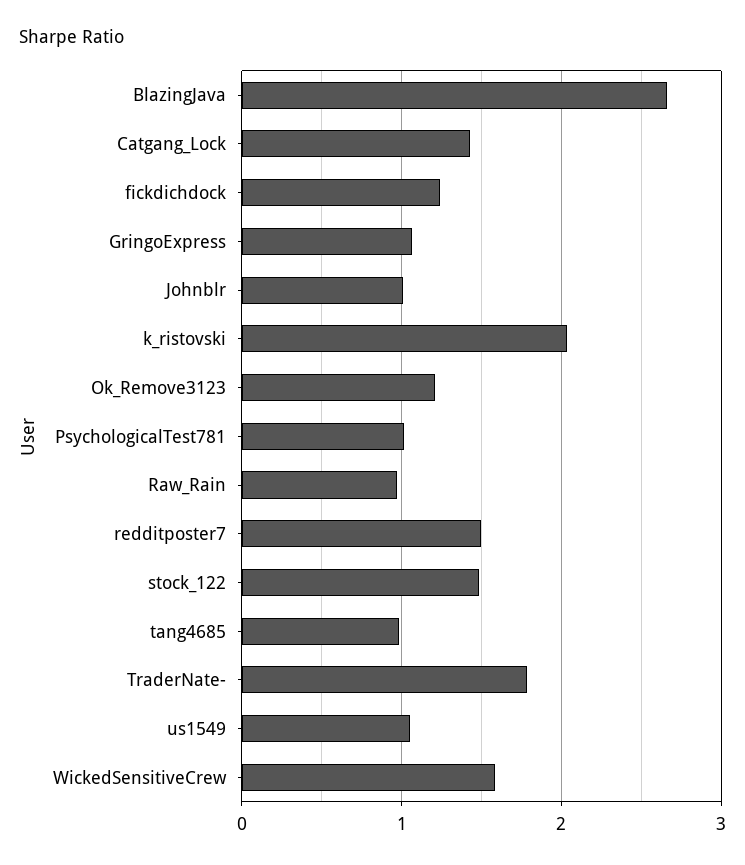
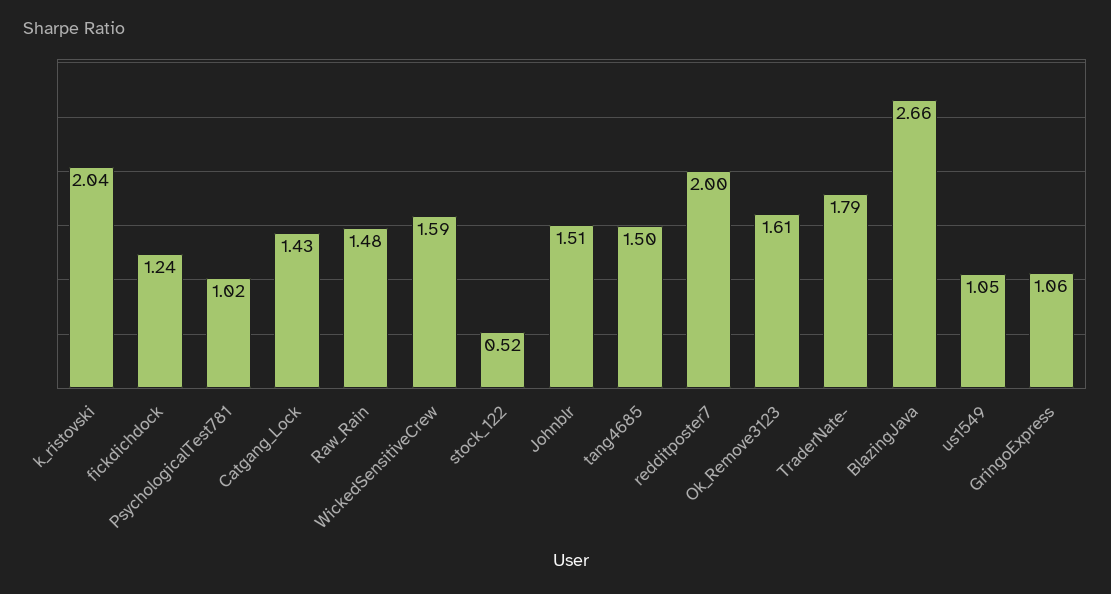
Johnblr: 1 -> 1.51
Ok_Remove3123: 1.2 -> 1.61
Raw_Rain: 1 -> 1.48
redditposter7: 1.5 -> 2
stock_122: 1.5 -> 0.52
tang4685: 1 -> 1.5

